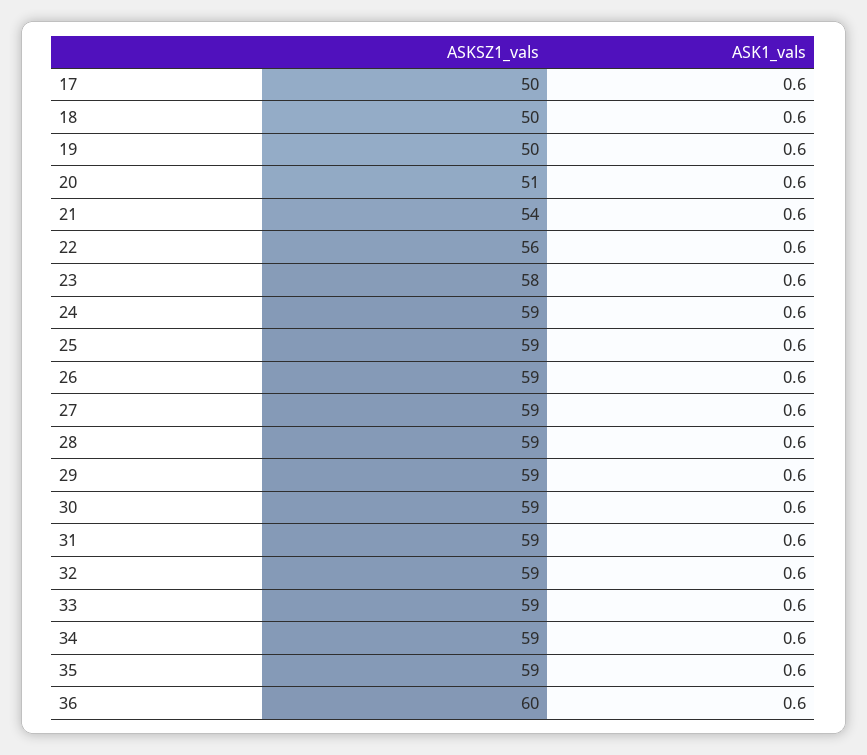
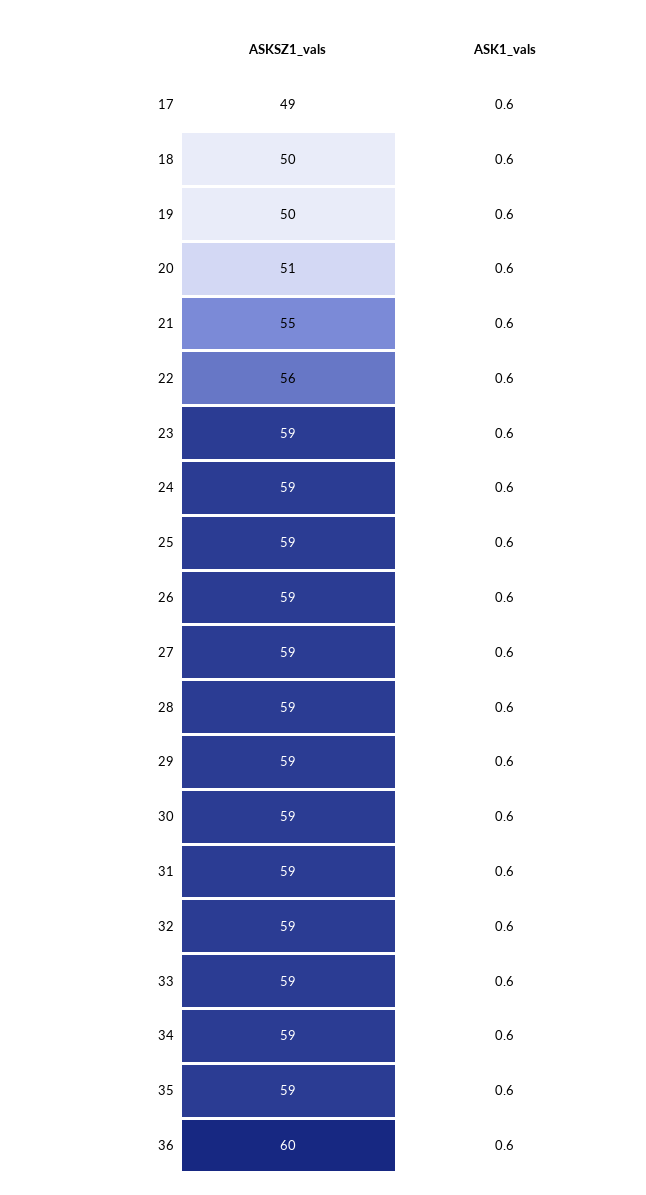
ASKSZ1_vals, 17: 50 -> 49
ASKSZ1_vals, 21: 54 -> 55
ASKSZ1_vals, 23: 58 -> 59

